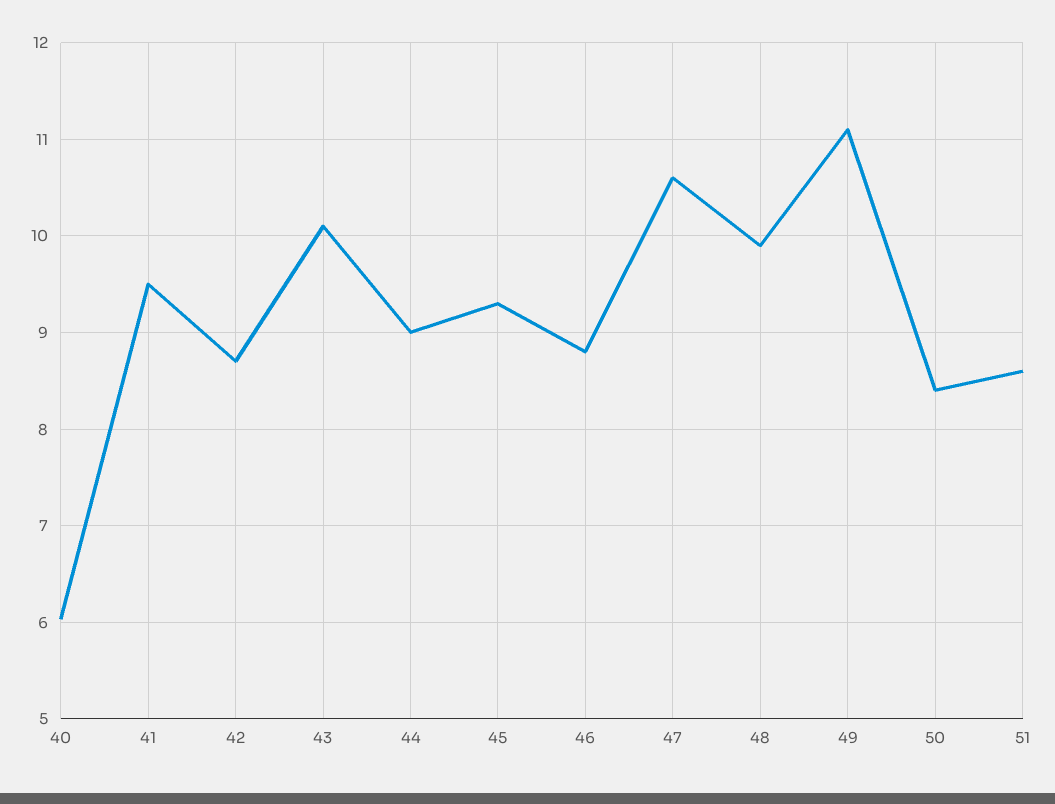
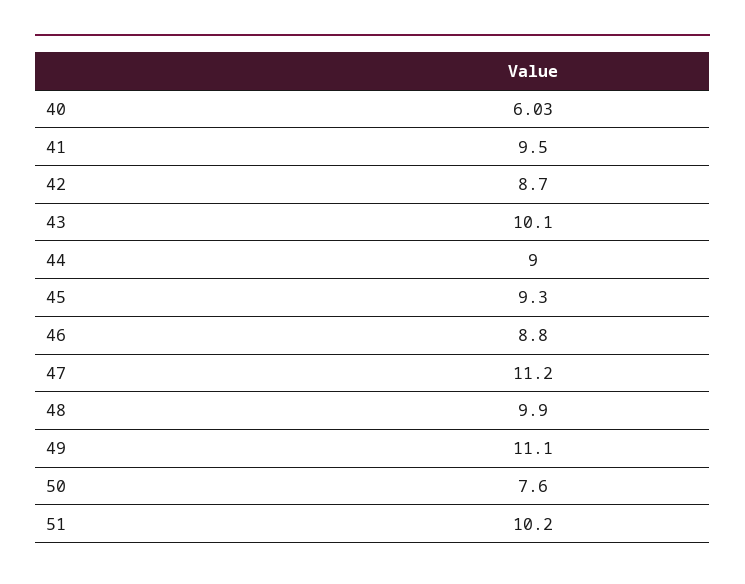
47: 10.6 -> 11.2
50: 8.4 -> 7.6
51: 8.6 -> 10.2

